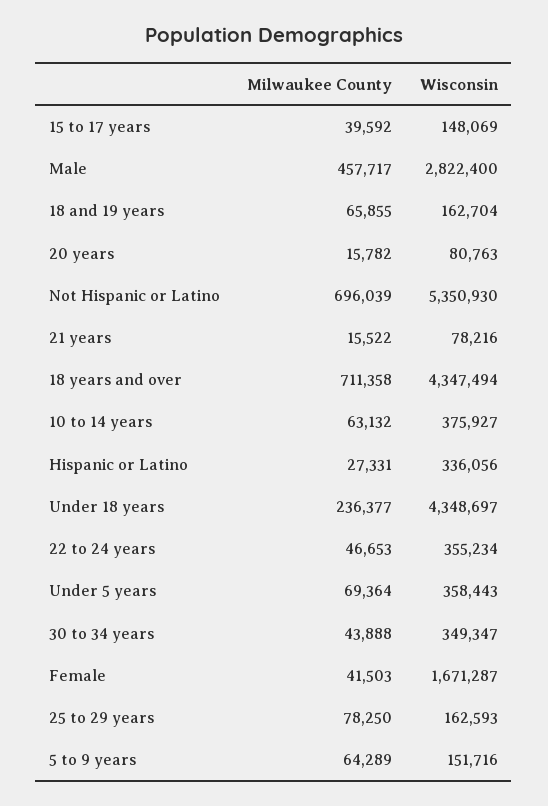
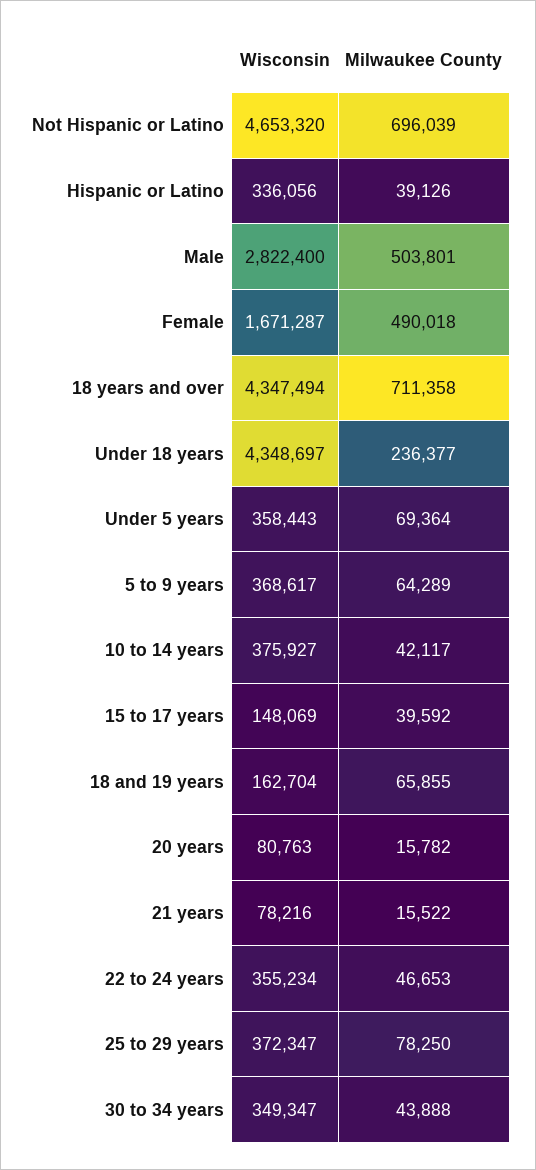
Milwaukee County, Male: 457717 -> 503801
Wisconsin, Not Hispanic or Latino: 5350930 -> 4653320
Milwaukee County, 10 to 14 years: 63132 -> 42117
Milwaukee County, Hispanic or Latino: 27331 -> 39126
Milwaukee County, Female: 41503 -> 490018
Wisconsin, 25 to 29 years: 162593 -> 372347
Wisconsin, 5 to 9 years: 151716 -> 368617

